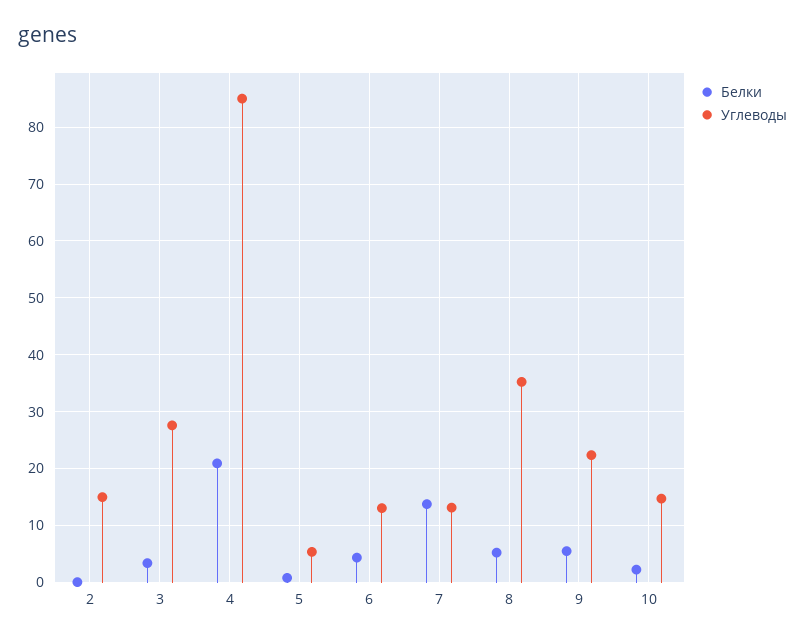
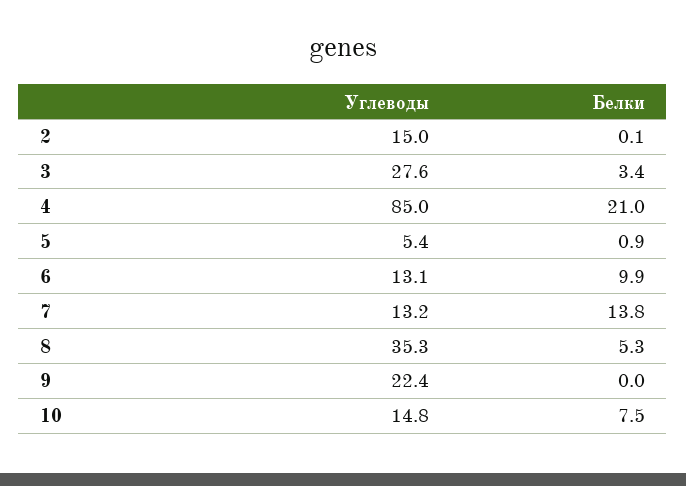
Белки, 6: 4 -> 9.9
Белки, 9: 6 -> 0
Белки, 10: 2 -> 7.5

